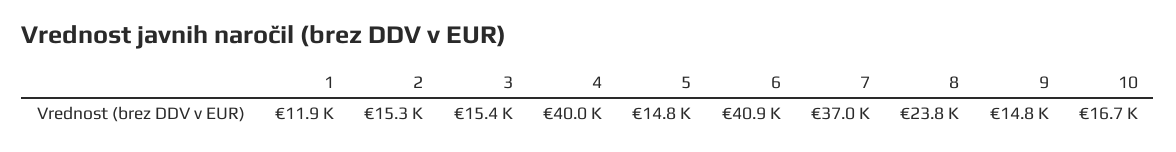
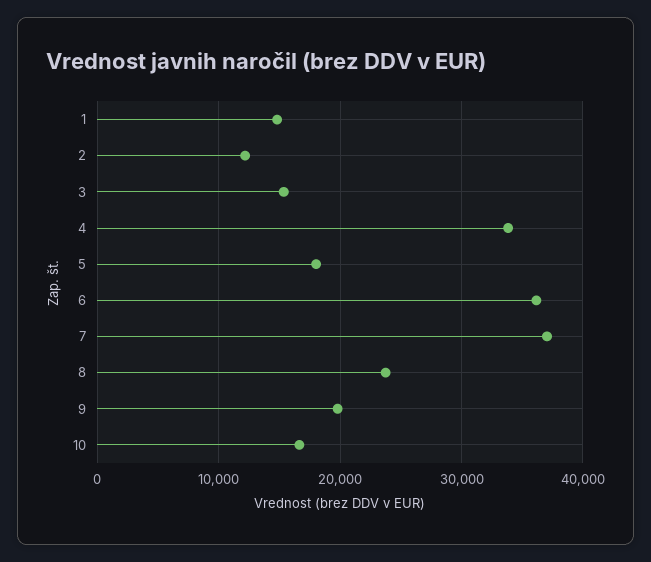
1: 11900 -> 15000
2: 15300 -> 12000
4: 40000 -> 34000
5: 14800 -> 18000
6: 40900 -> 36000
9: 14800 -> 20000

